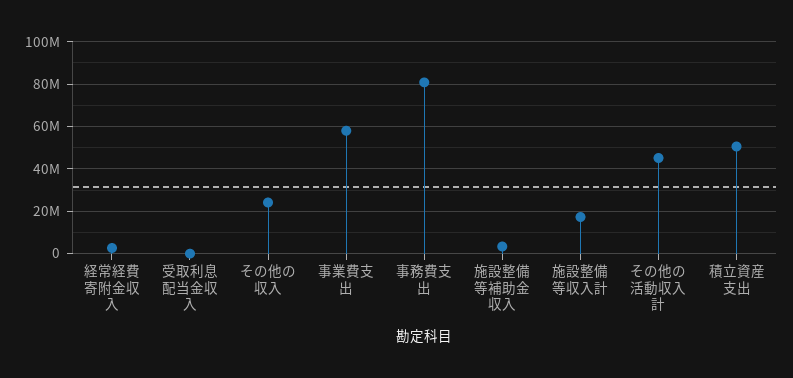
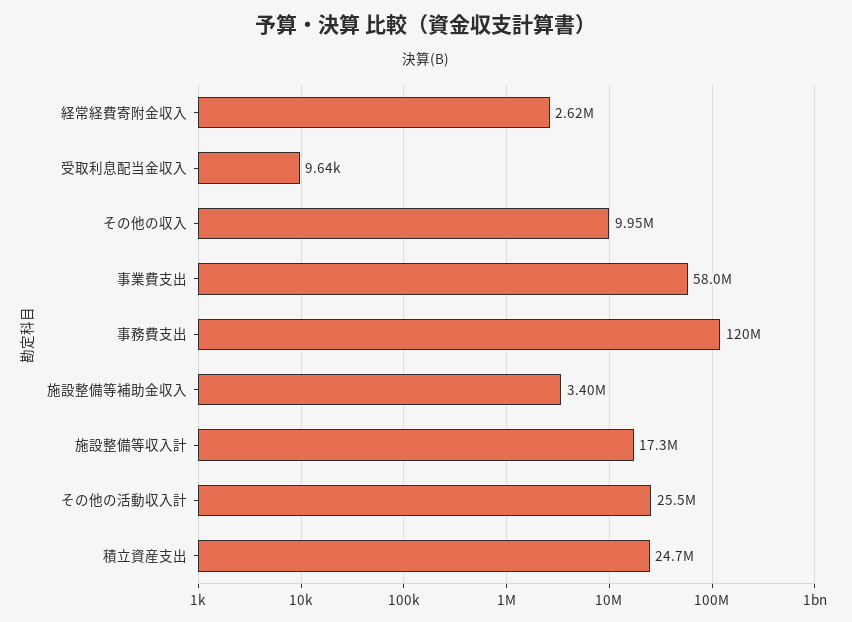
その他の収入: 25000000 -> 9950000
事務費支出: 80000000 -> 120000000
その他の活動収入計: 45000000 -> 25500000
積立資産支出: 50000000 -> 24700000

